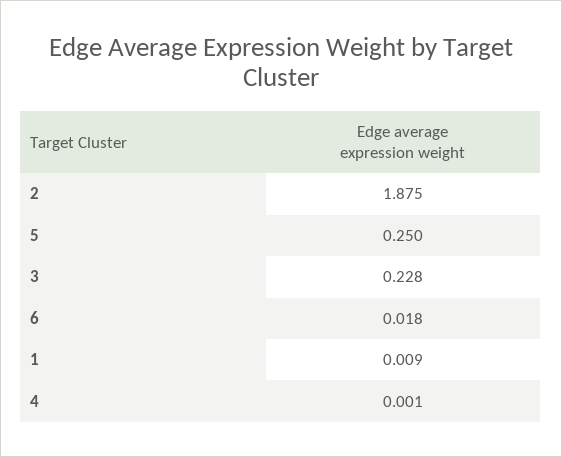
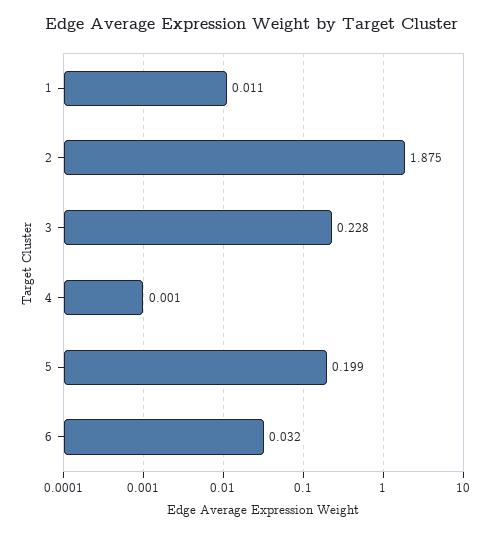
5: 0.25 -> 0.199
6: 0.018 -> 0.032
1: 0.009 -> 0.011

